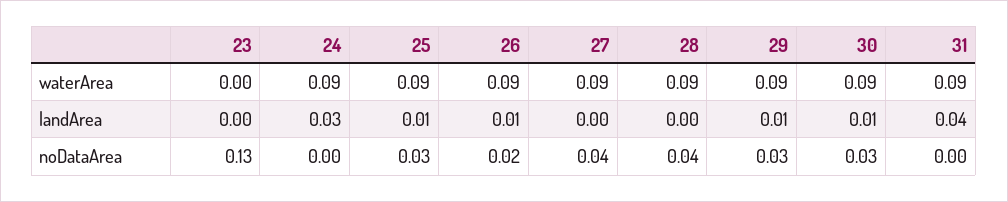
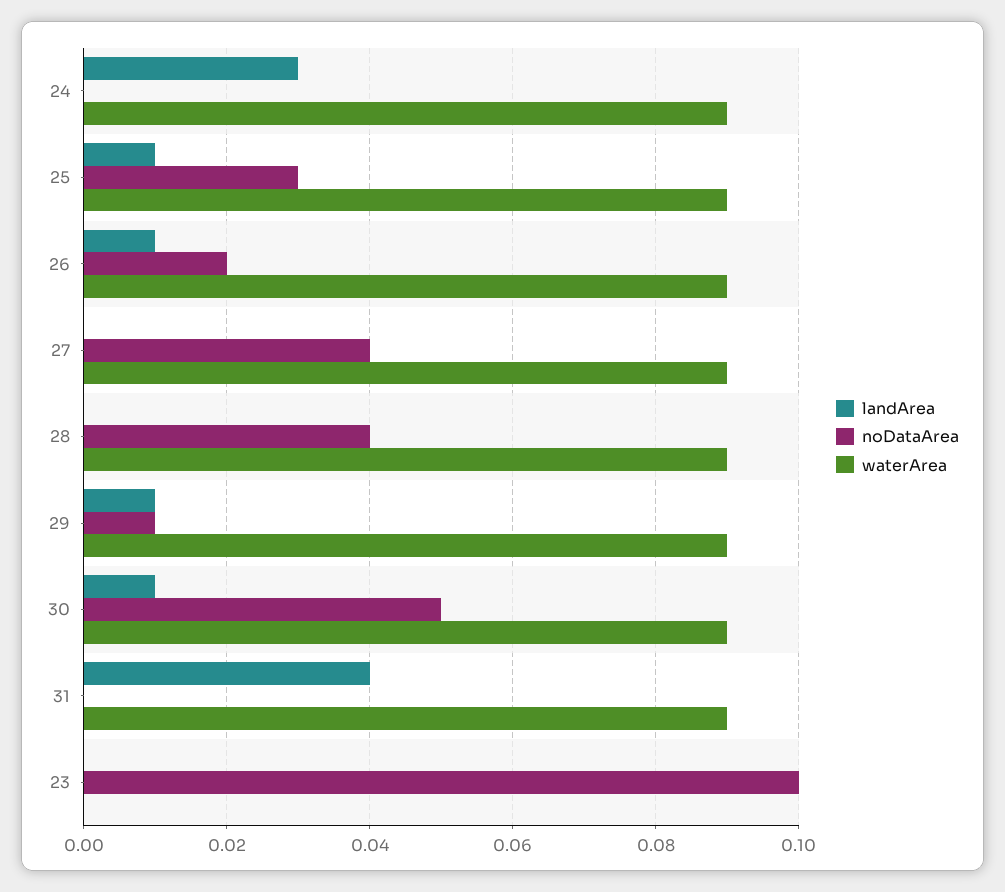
noDataArea, 23: 0.13 -> 0.1
noDataArea, 29: 0.03 -> 0.01
noDataArea, 30: 0.03 -> 0.05

